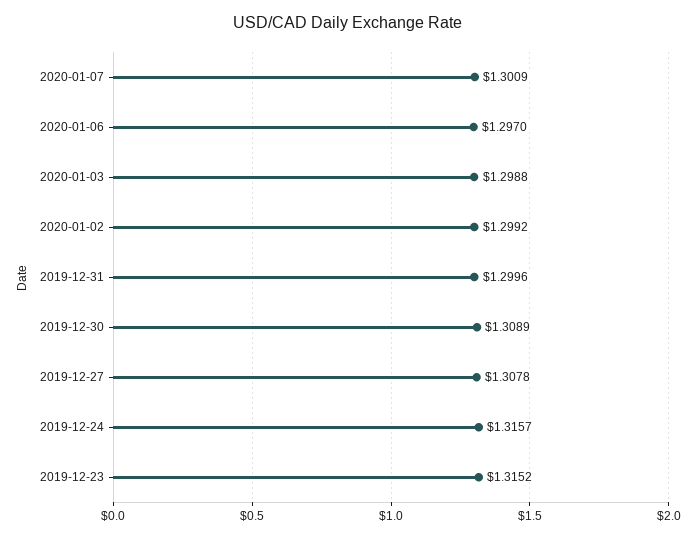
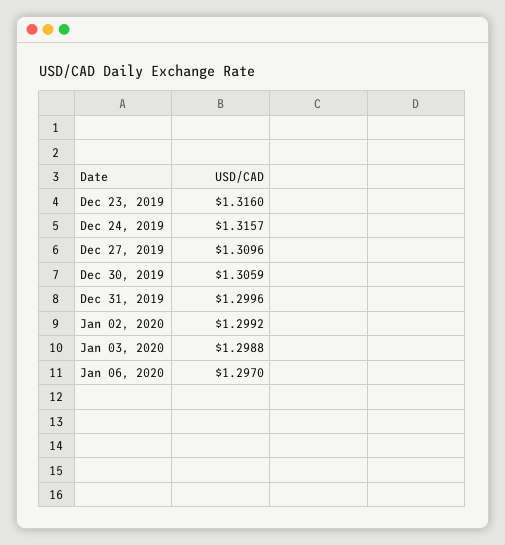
2020-01-07: 1.3009 -> none
2019-12-30: 1.3089 -> 1.3059
2019-12-27: 1.3078 -> 1.3096
2019-12-23: 1.3152 -> 1.316

